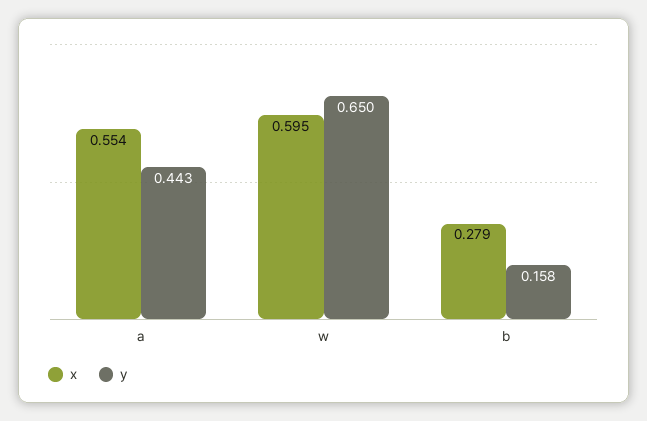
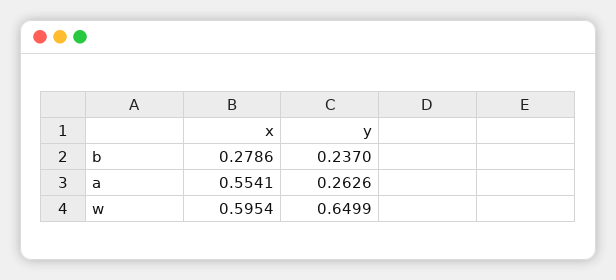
y, a: 0.443 -> 0.2626
y, b: 0.158 -> 0.237

